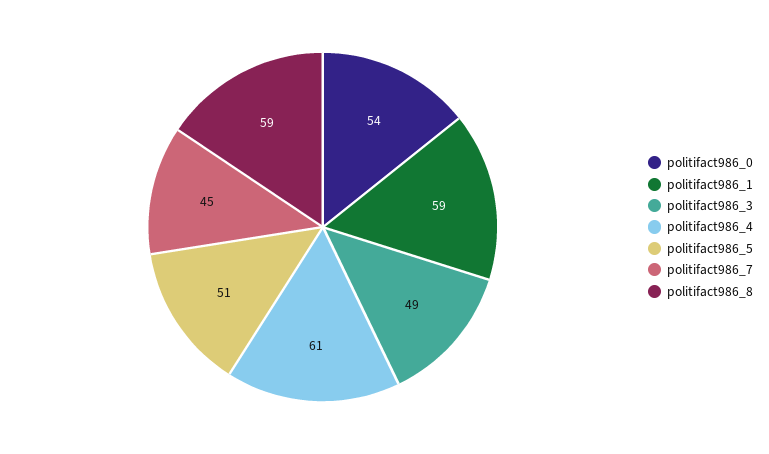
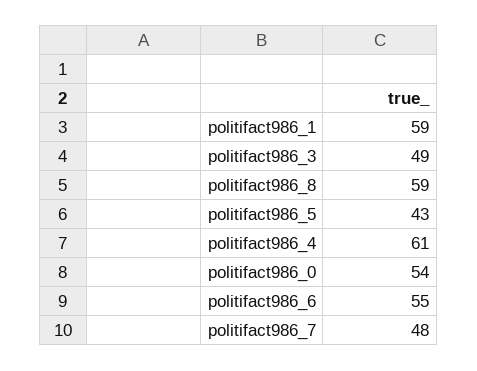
politifact986_5: 51 -> 43
politifact986_7: 45 -> 48
politifact986_6: none -> 55

